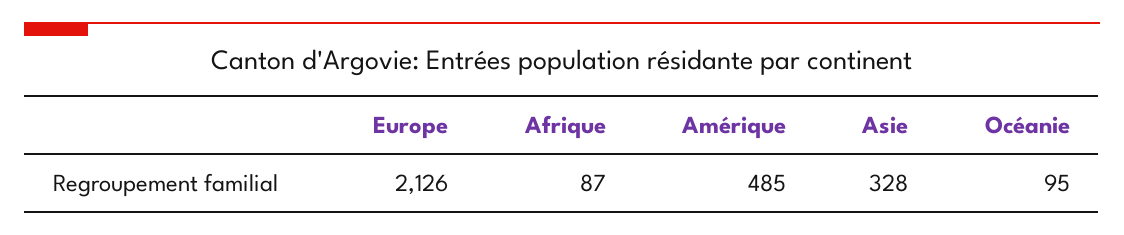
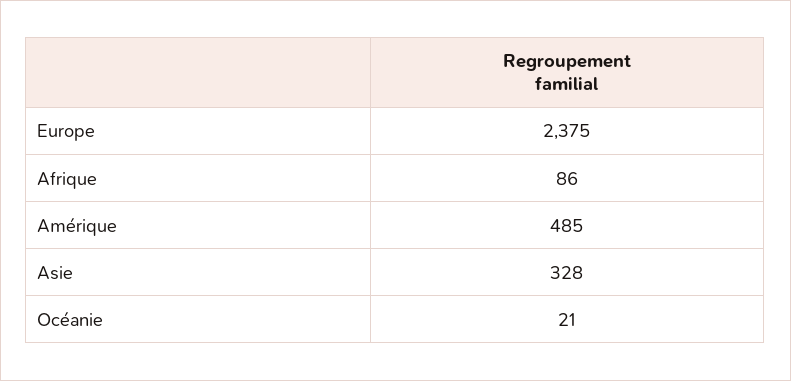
Europe: 2126 -> 2375
Afrique: 87 -> 86
Océanie: 95 -> 21

